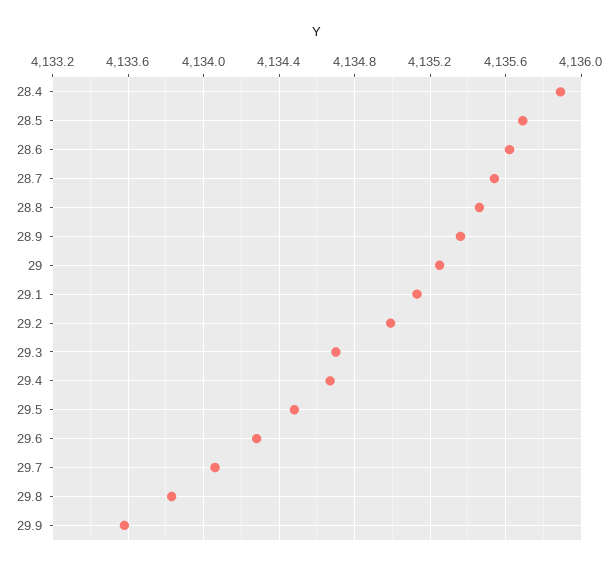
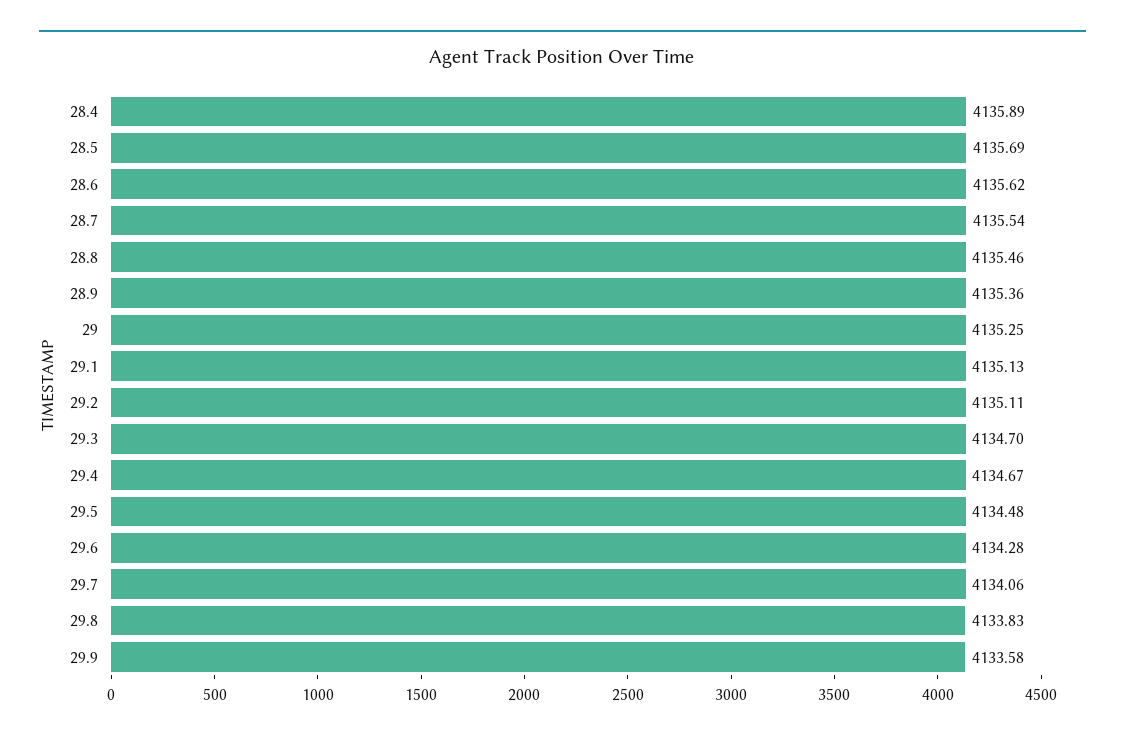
29.2: 4135 -> 4135.11

